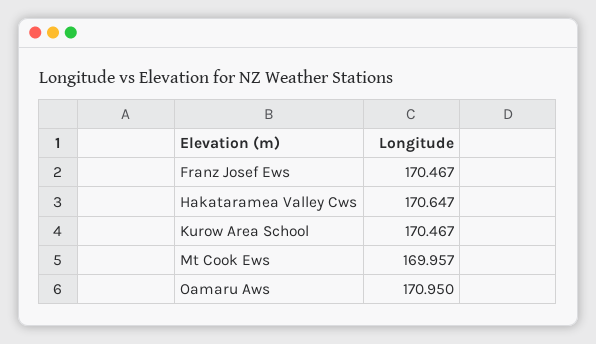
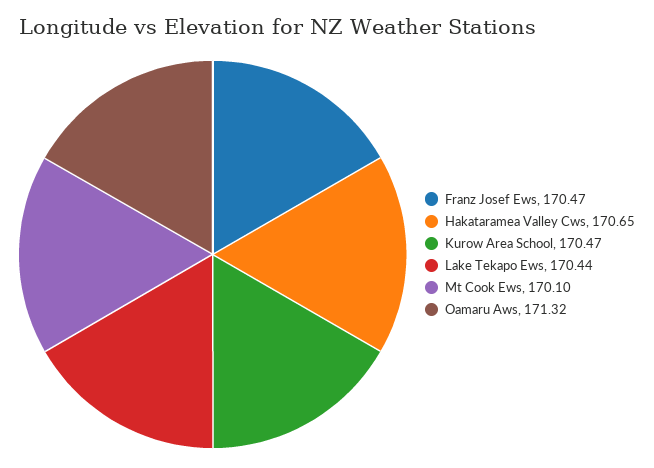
Mt Cook Ews: 169.957 -> 170.1
Oamaru Aws: 170.95 -> 171.32
Lake Tekapo Ews: none -> 170.44

